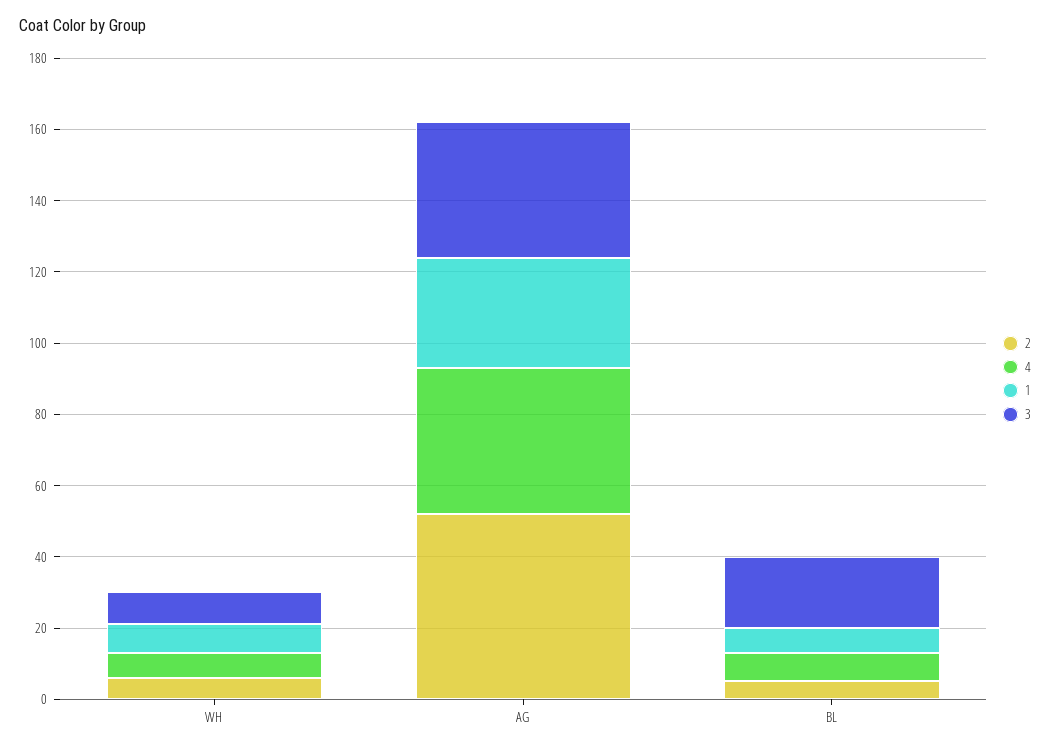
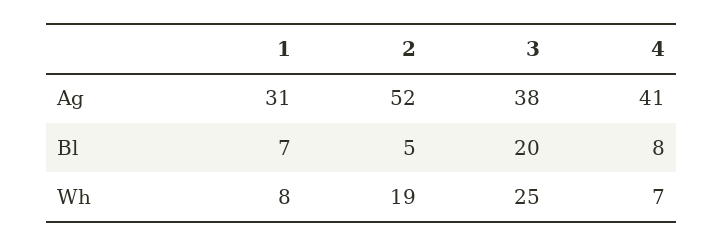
2, WH: 5 -> 19
3, WH: 10 -> 25

